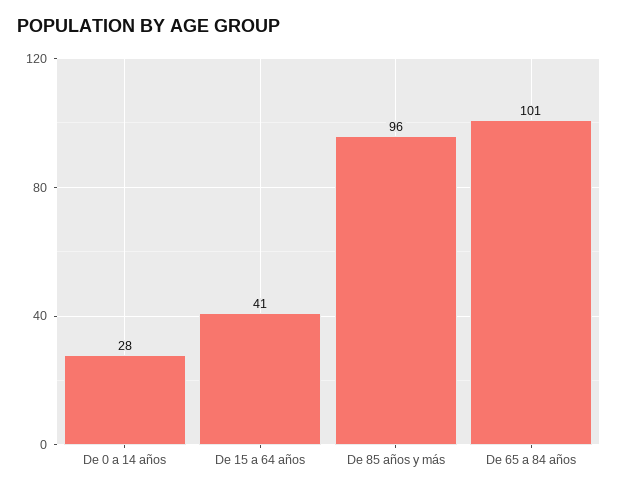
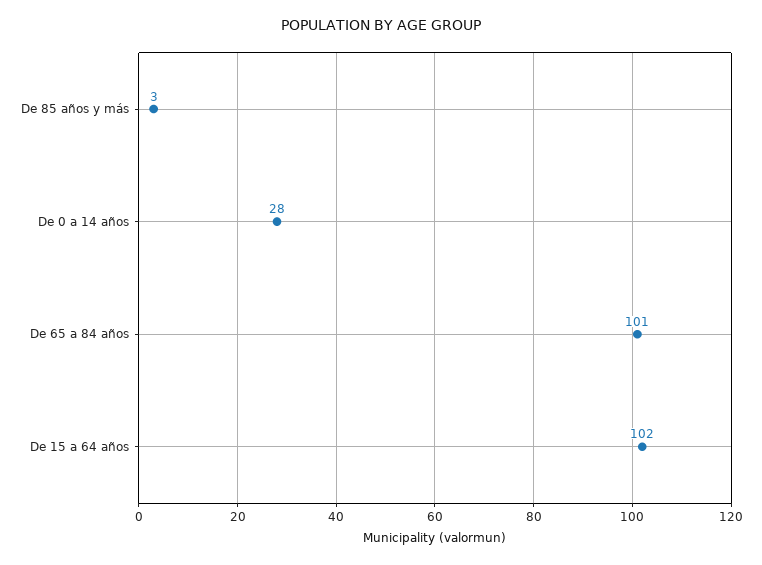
De 15 a 64 años: 41 -> 102
De 85 años y más: 96 -> 3

